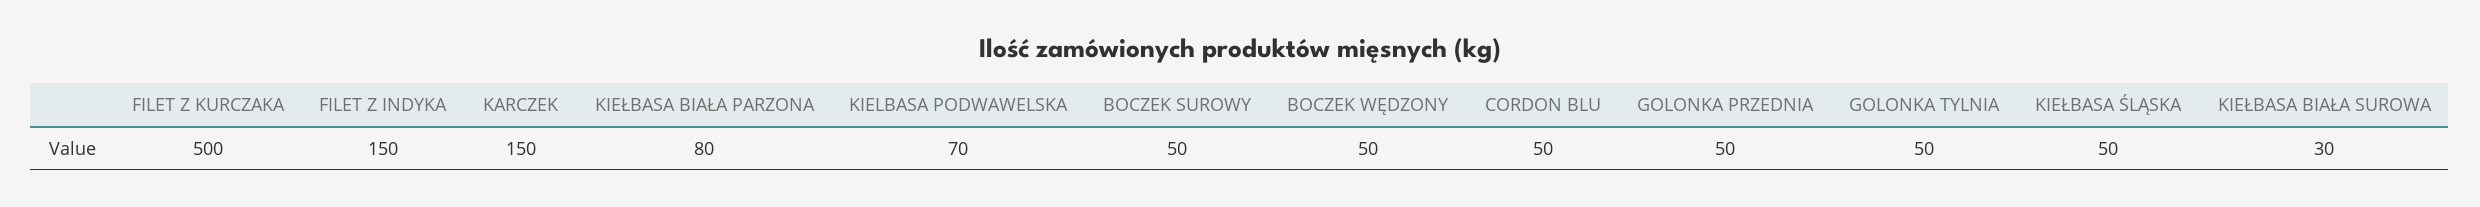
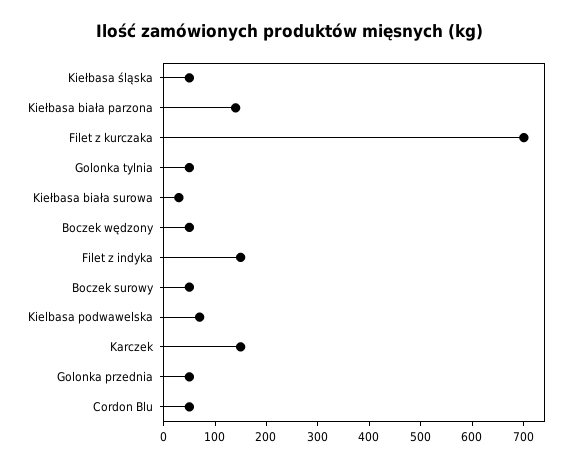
FILET Z KURCZAKA: 500 -> 700
KIEŁBASA BIAŁA PARZONA: 80 -> 140

